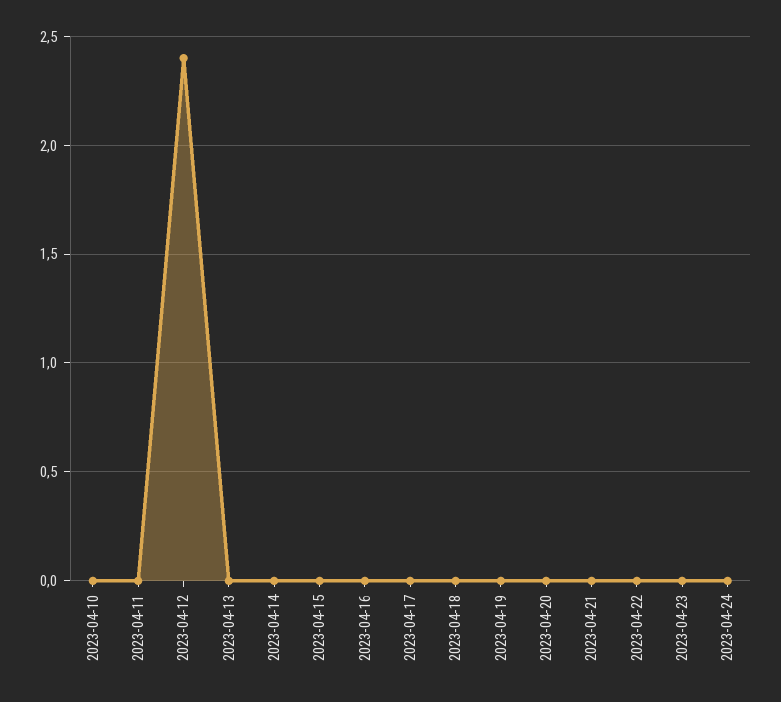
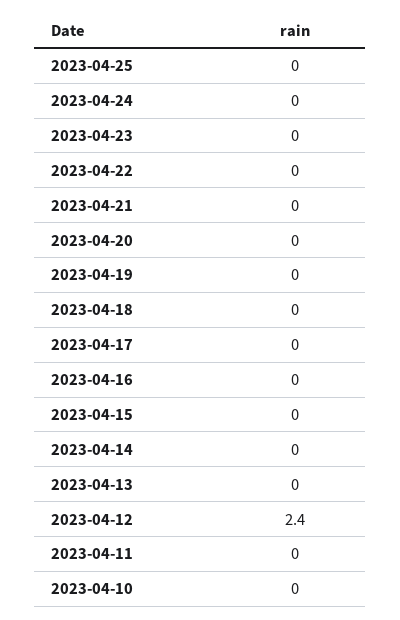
2023-04-25: none -> 0

